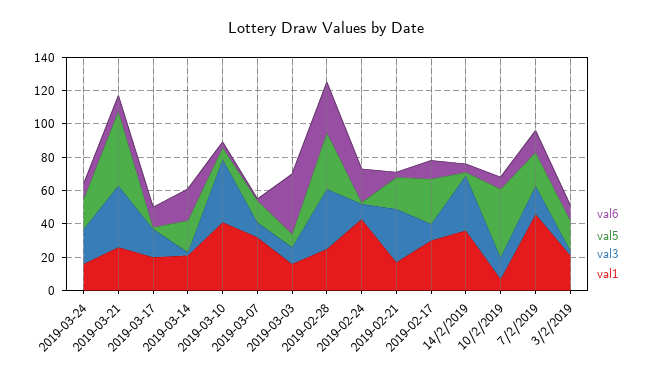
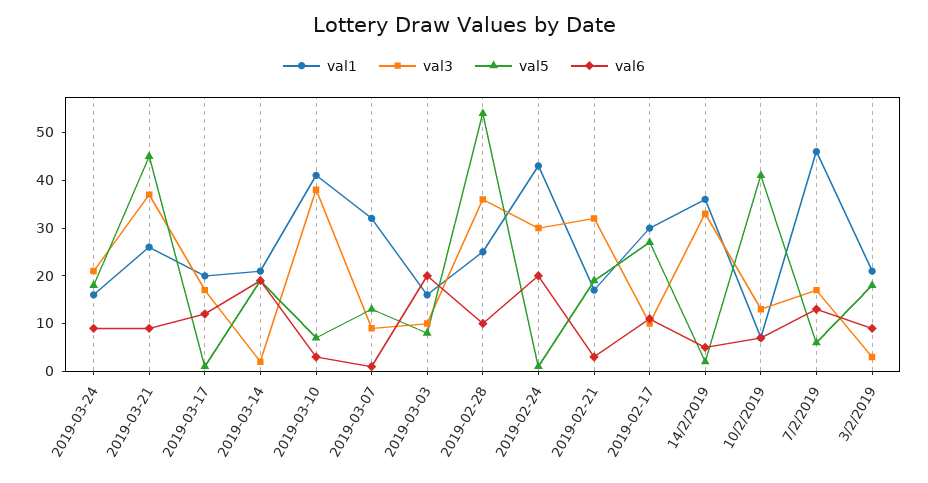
val6, 2019-03-03: 35 -> 20
val6, 2019-02-28: 30 -> 10
val5, 2019-02-28: 35 -> 55
val3, 2019-02-24: 10 -> 30
val5, 7/2/2019: 20 -> 5

